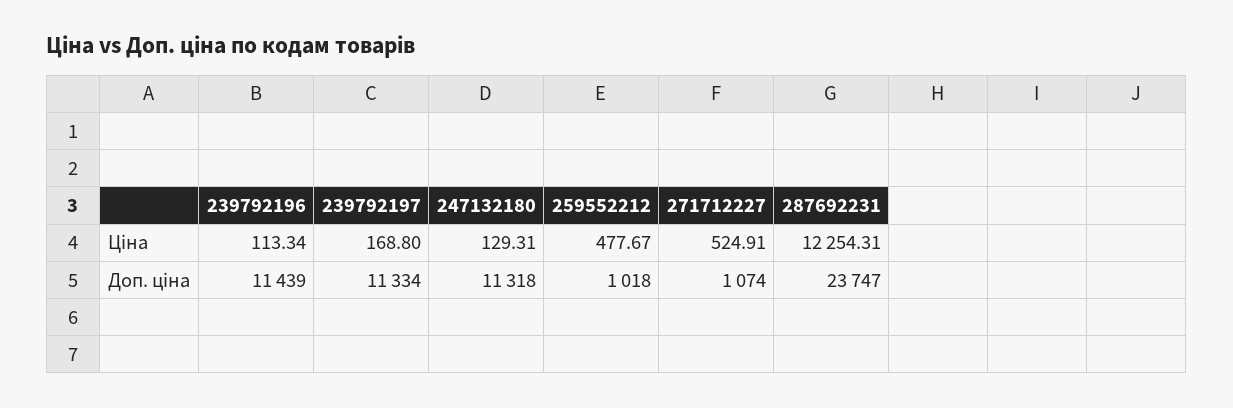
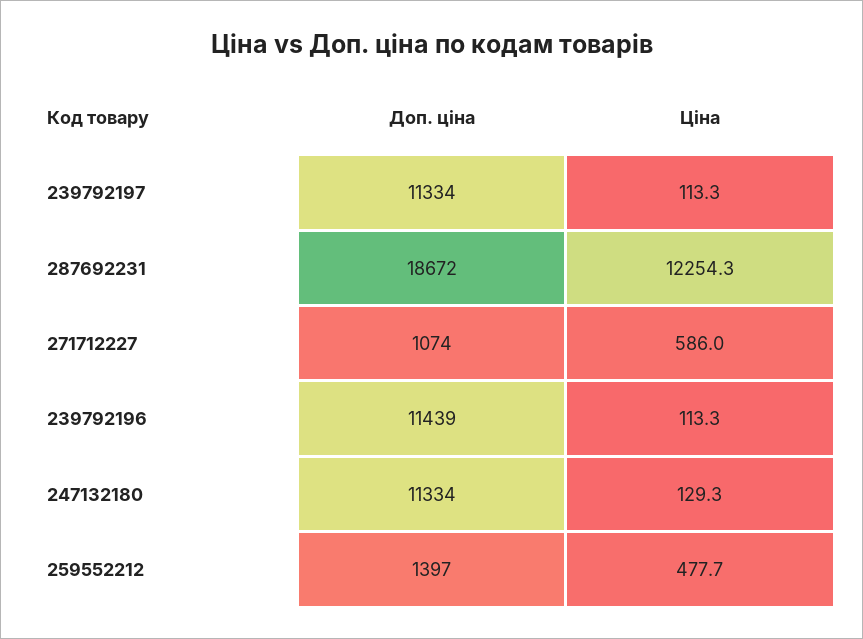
239792197, Ціна: 168.8 -> 113.3
271712227, Ціна: 524.91 -> 586
247132180, Доп. ціна: 11318 -> 11334
259552212, Доп. ціна: 1018 -> 1397
287692231, Доп. ціна: 23747 -> 18672

